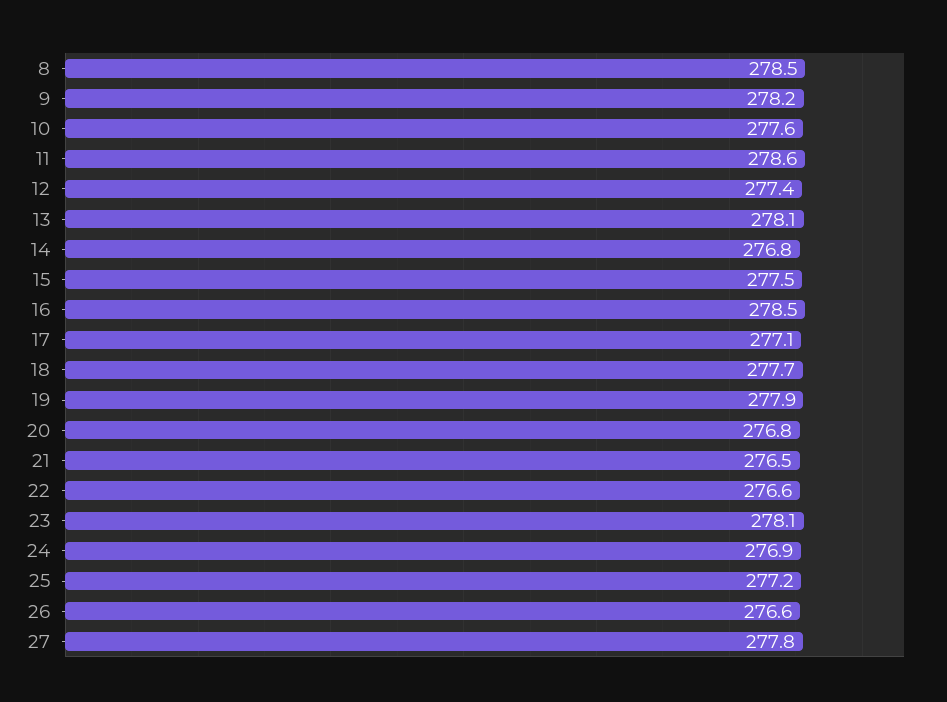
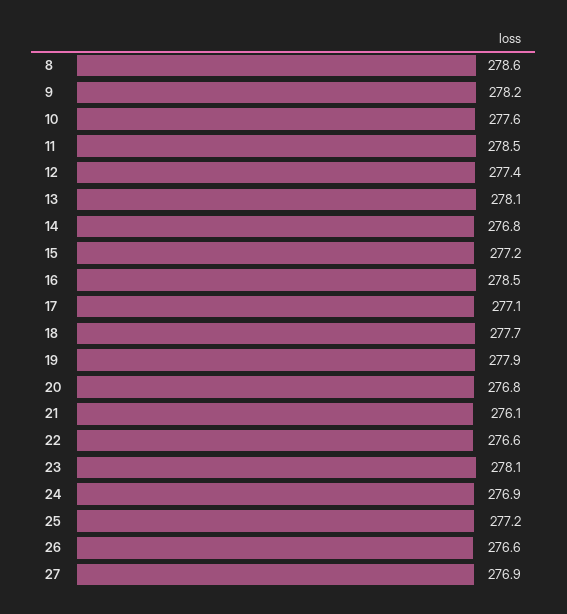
8: 278.5 -> 278.6
11: 278.6 -> 278.5
15: 277.5 -> 277.2
21: 276.5 -> 276.1
27: 277.8 -> 276.9

